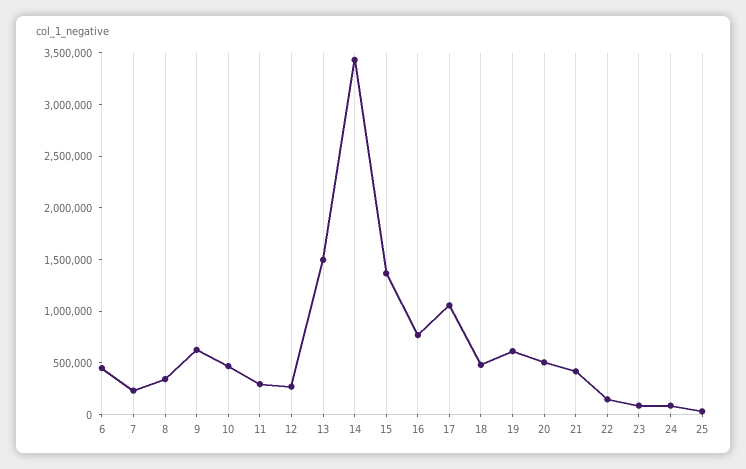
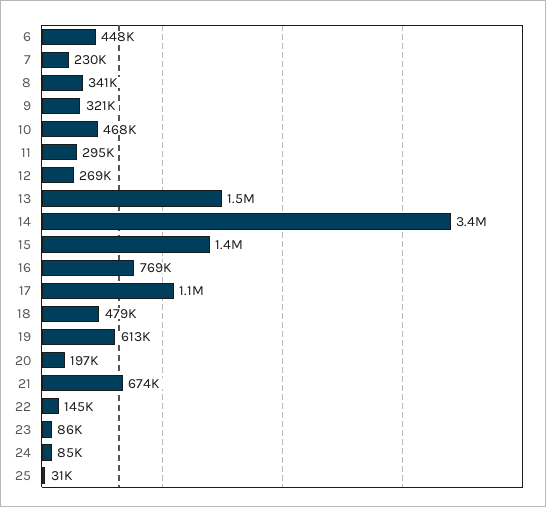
9: 600000 -> 321000
20: 500000 -> 197000
21: 400000 -> 674000

